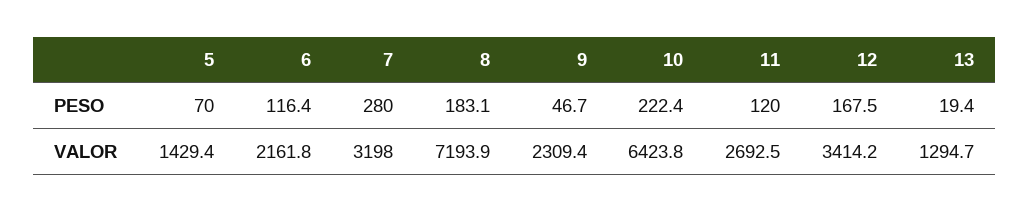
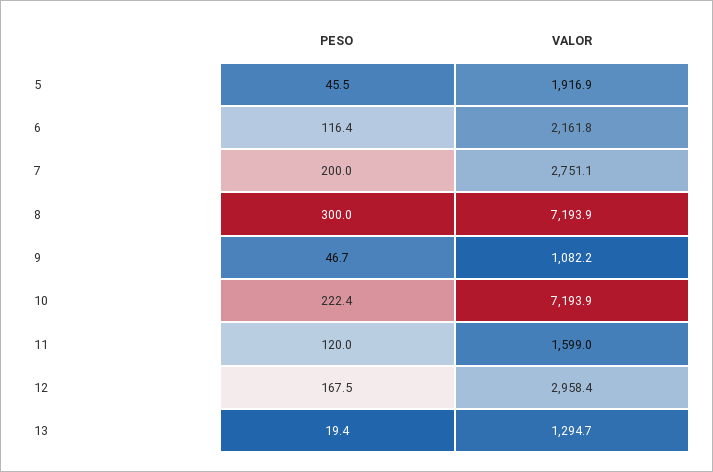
5, PESO: 70 -> 45.5
7, PESO: 280 -> 200
8, PESO: 183.1 -> 300
5, VALOR: 1429.4 -> 1916.9
7, VALOR: 3198 -> 2751.1
9, VALOR: 2309.4 -> 1082.2
10, VALOR: 6423.8 -> 7193.9
11, VALOR: 2692.5 -> 1599
12, VALOR: 3414.2 -> 2958.4

